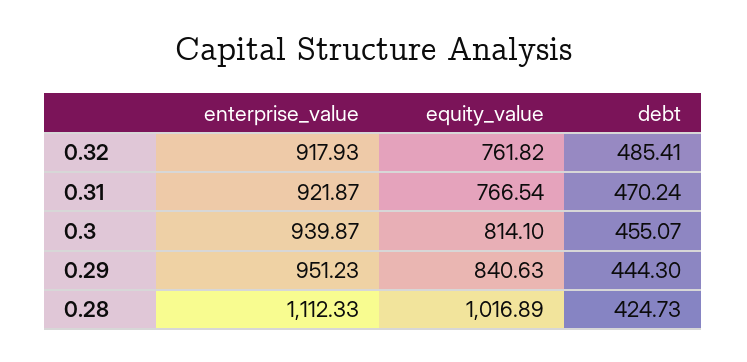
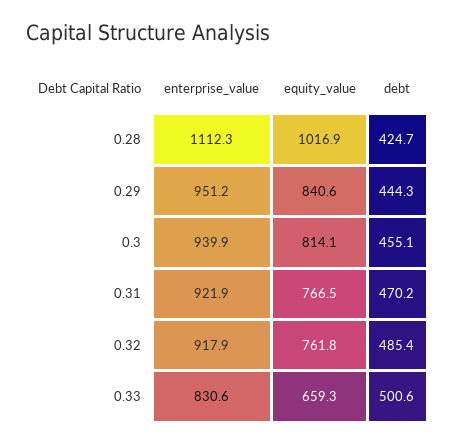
enterprise_value, 0.33: none -> 830.6
equity_value, 0.33: none -> 659.3
debt, 0.33: none -> 500.6

